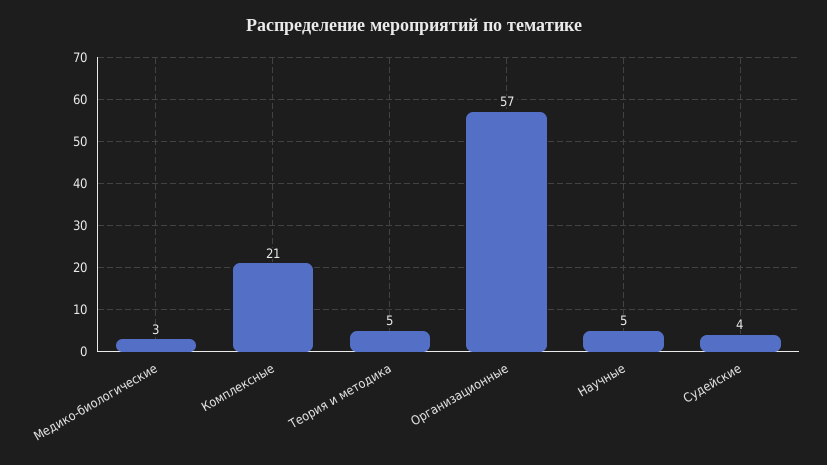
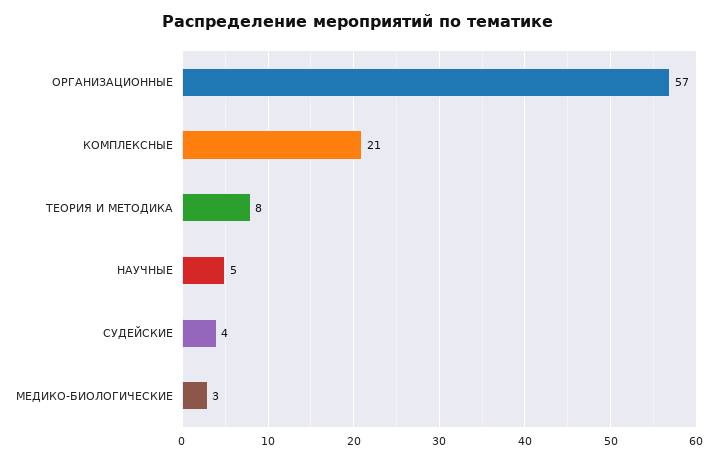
Теория и методика: 5 -> 8

